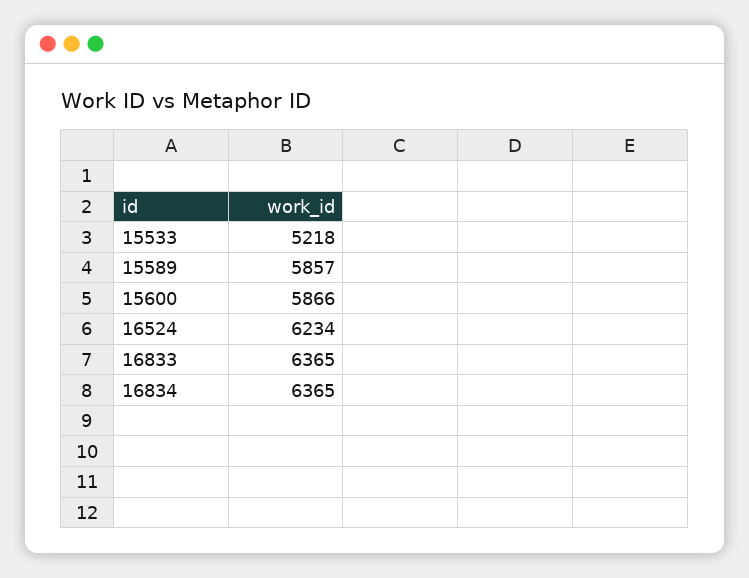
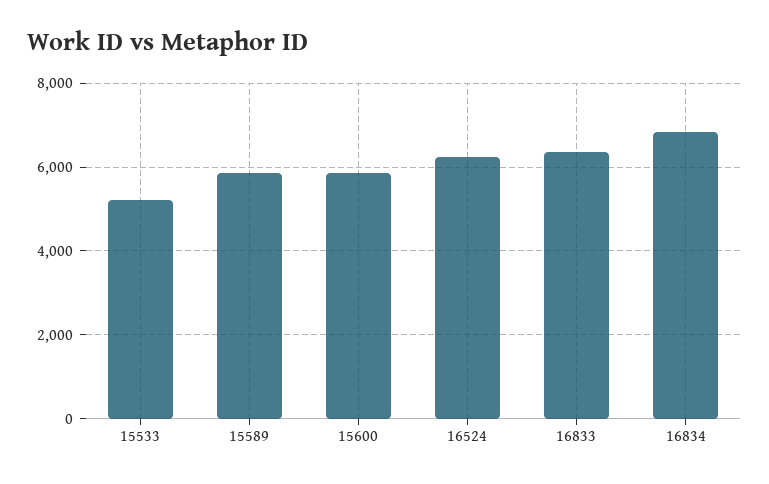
16834: 6365 -> 6800

